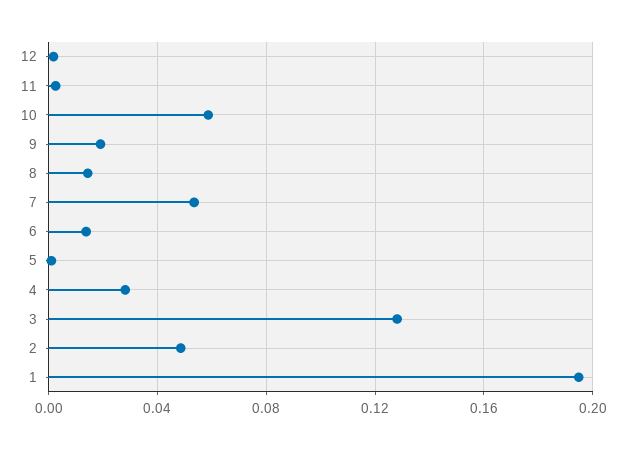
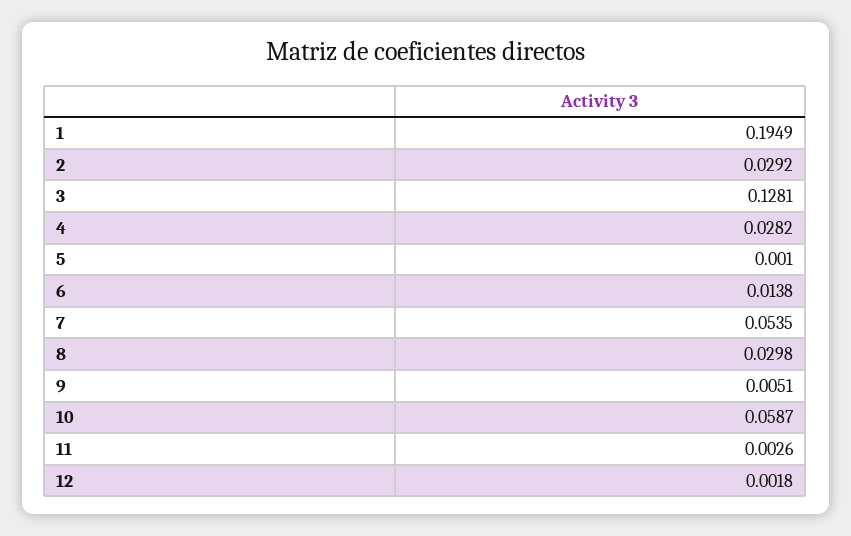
9: 0.02 -> 0.0051
8: 0.015 -> 0.0298
2: 0.05 -> 0.0292

